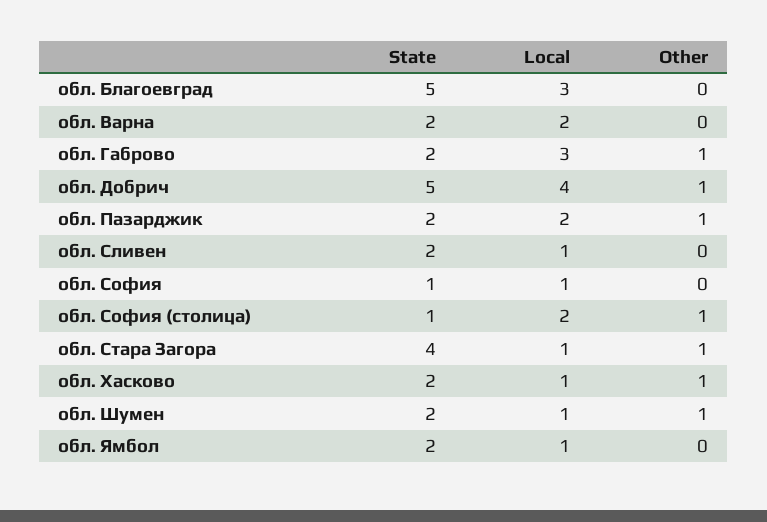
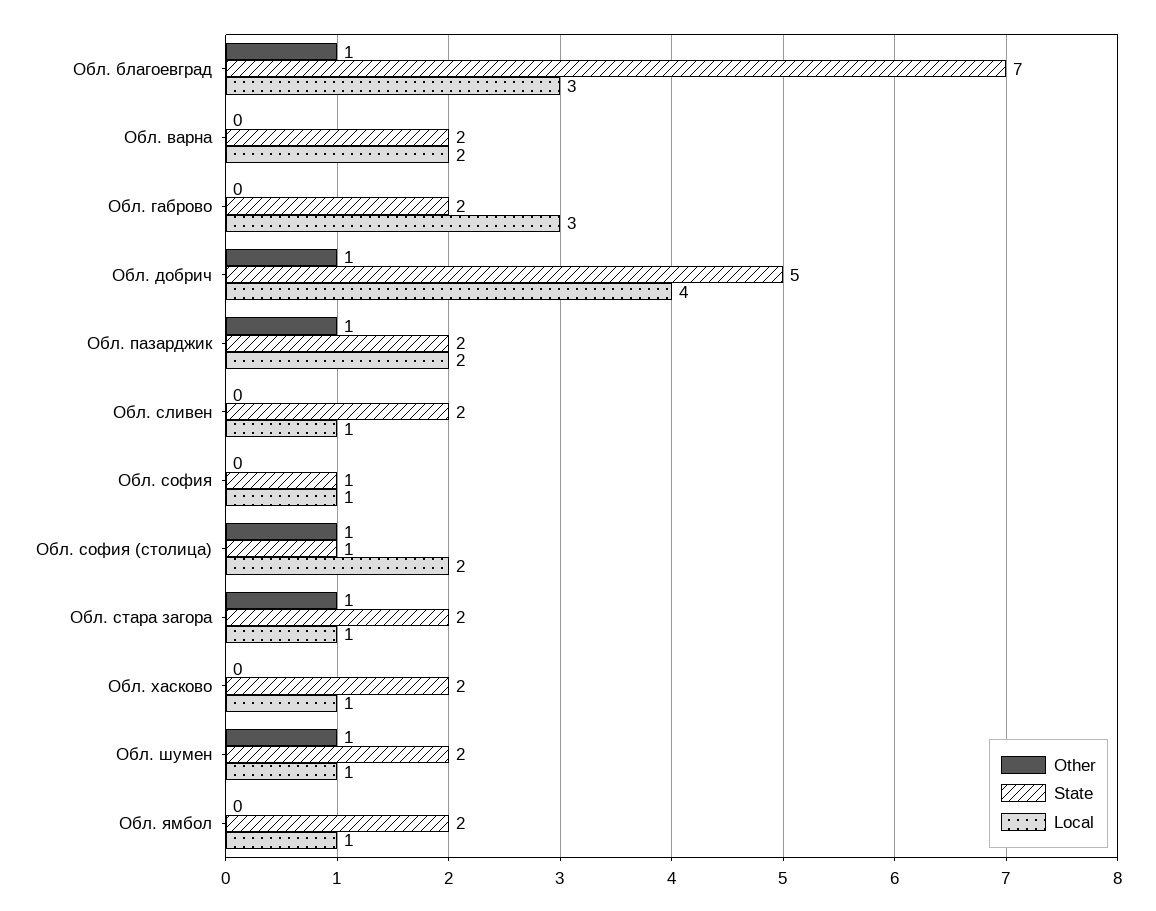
State, обл. Благоевград: 5 -> 7
Other, обл. Благоевград: 0 -> 1
Other, обл. Габрово: 1 -> 0
State, обл. Стара Загора: 4 -> 2
Other, обл. Хасково: 1 -> 0

